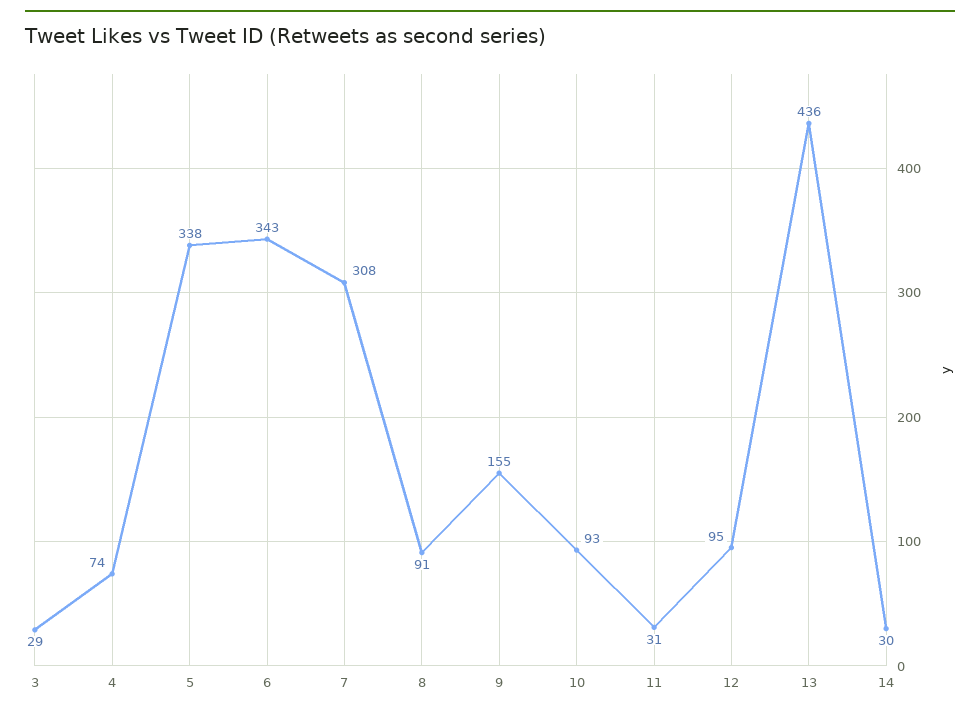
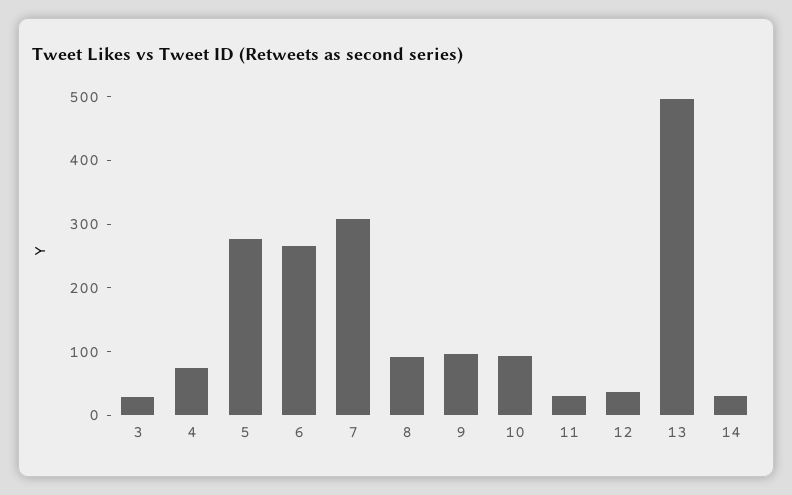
5: 338 -> 280
6: 343 -> 260
9: 155 -> 100
12: 95 -> 40
13: 436 -> 500

